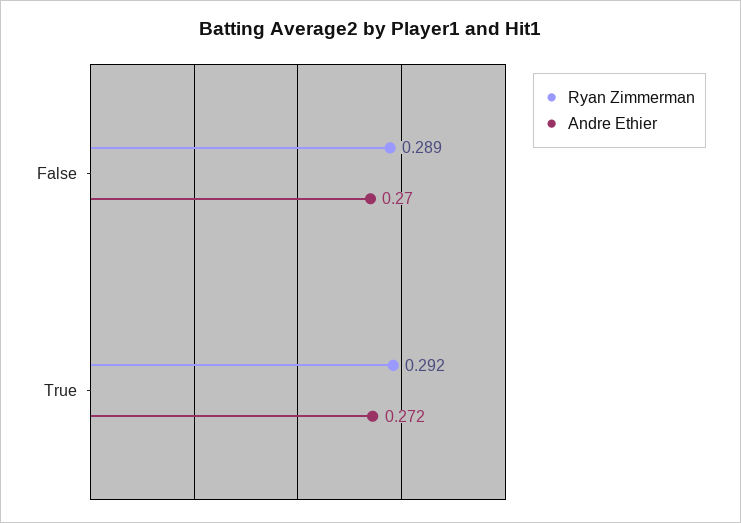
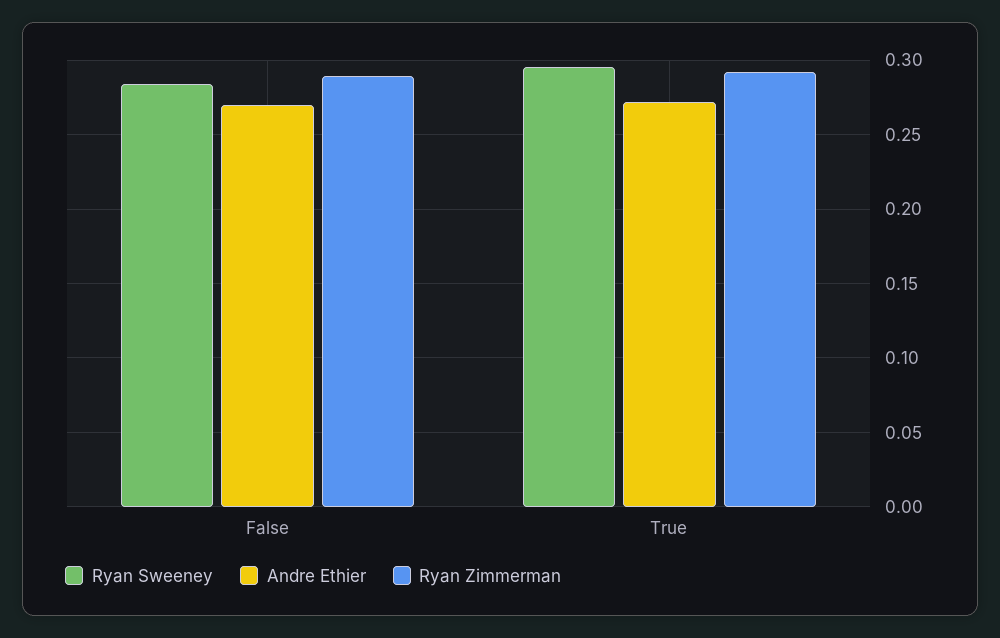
Ryan Sweeney, False: none -> 0.285
Ryan Sweeney, True: none -> 0.295

